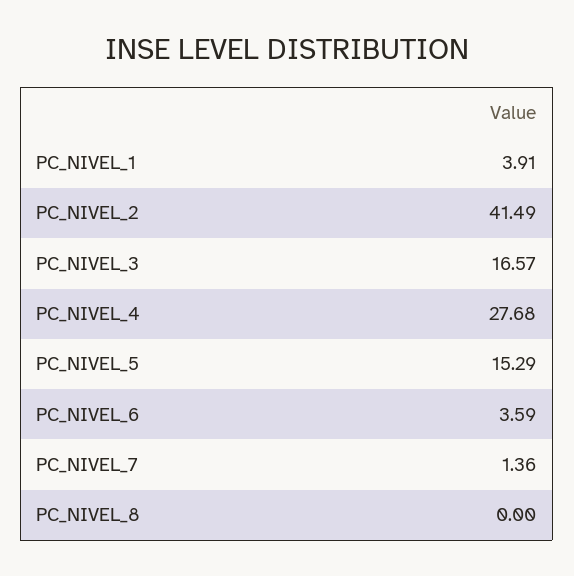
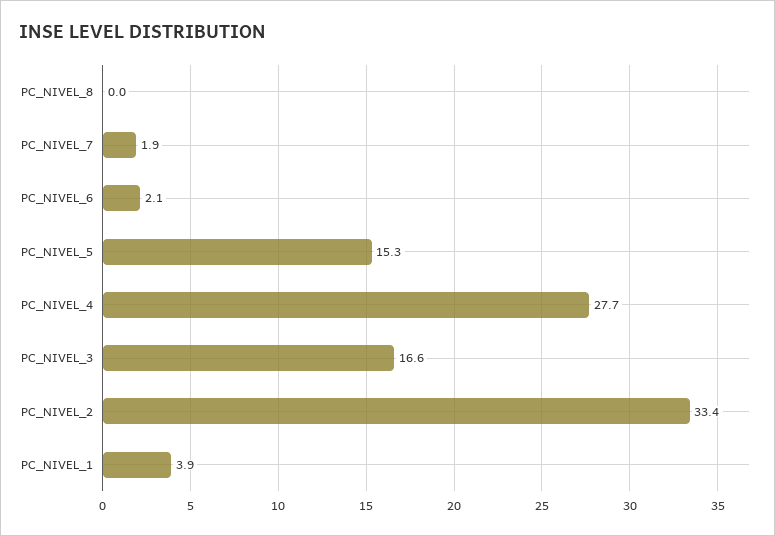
PC_NIVEL_2: 41.49 -> 33.4
PC_NIVEL_6: 3.59 -> 2.1
PC_NIVEL_7: 1.36 -> 1.9

